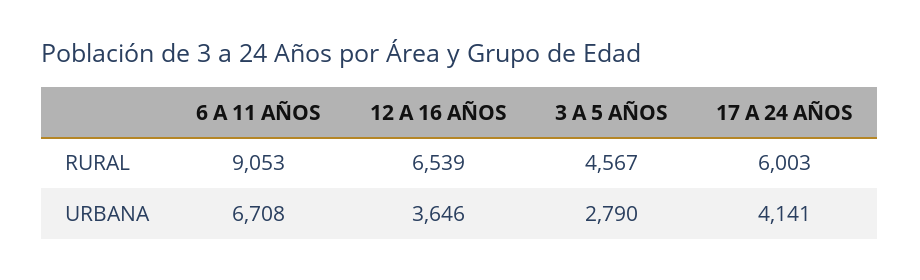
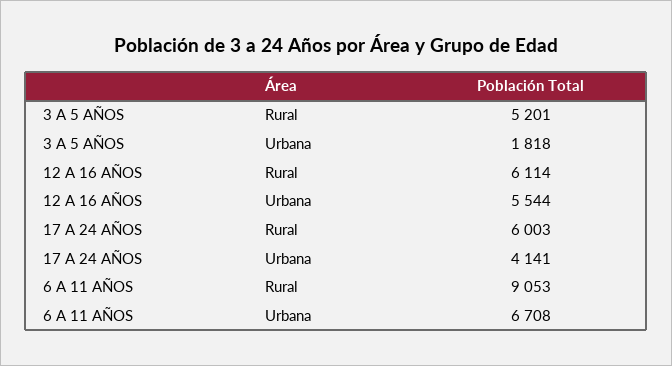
12 A 16 AÑOS, RURAL: 6539 -> 6114
3 A 5 AÑOS, RURAL: 4567 -> 5201
12 A 16 AÑOS, URBANA: 3646 -> 5544
3 A 5 AÑOS, URBANA: 2790 -> 1818

